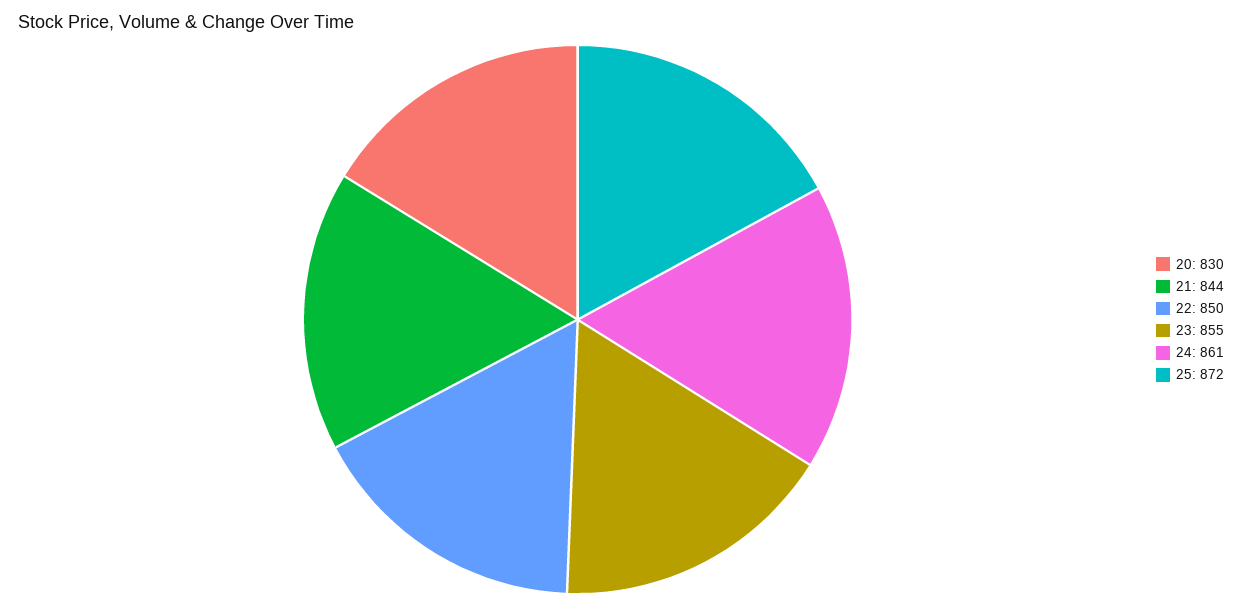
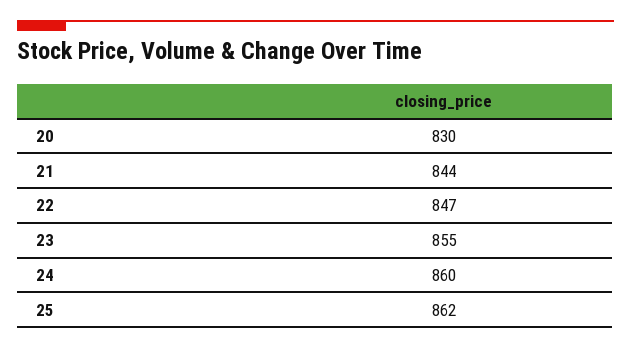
22: 850 -> 847
24: 861 -> 860
25: 872 -> 862

